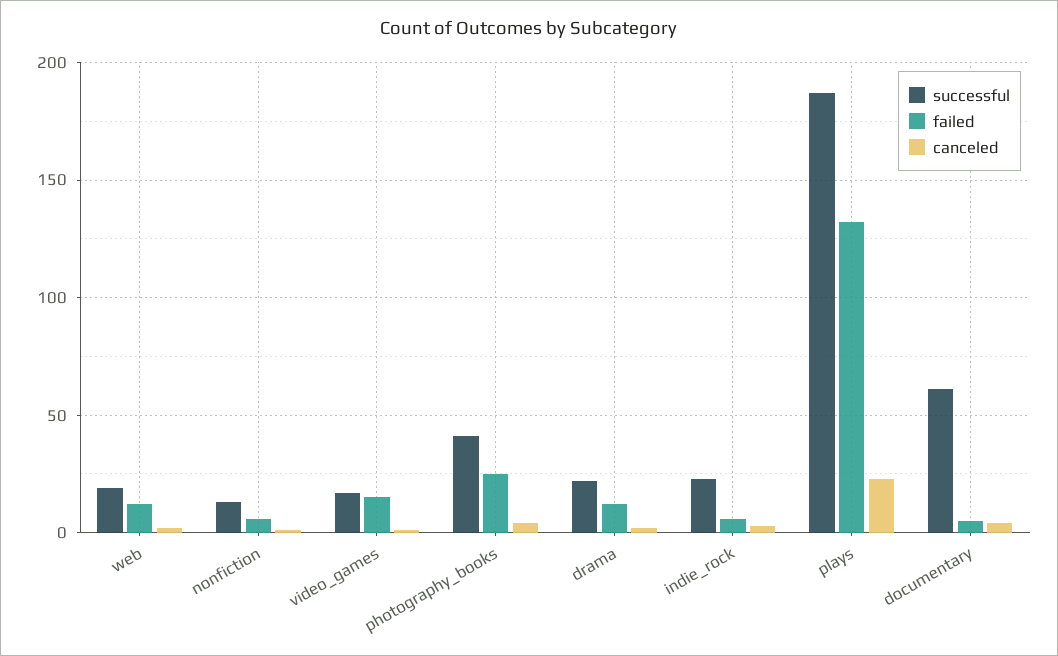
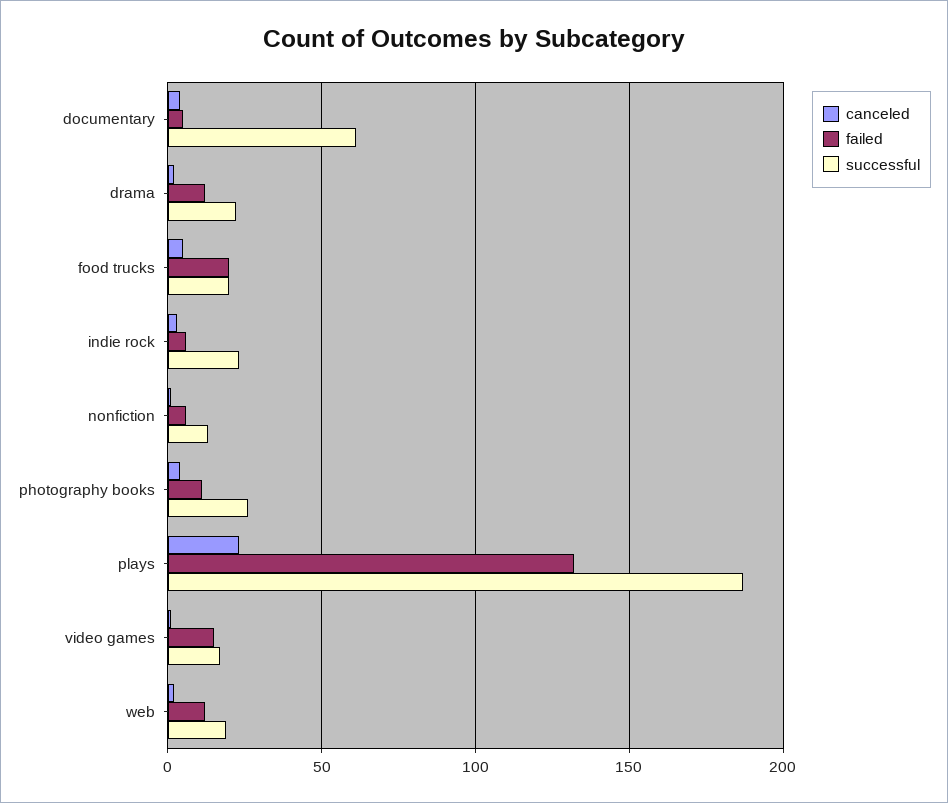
successful, photography_books: 40 -> 25
failed, photography_books: 25 -> 10
canceled, food trucks: none -> 5
failed, food trucks: none -> 20
successful, food trucks: none -> 20

